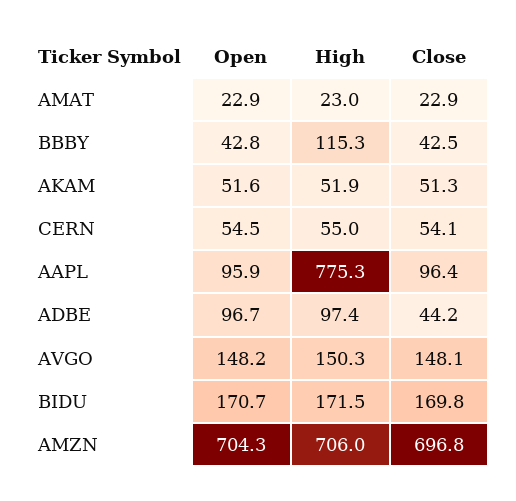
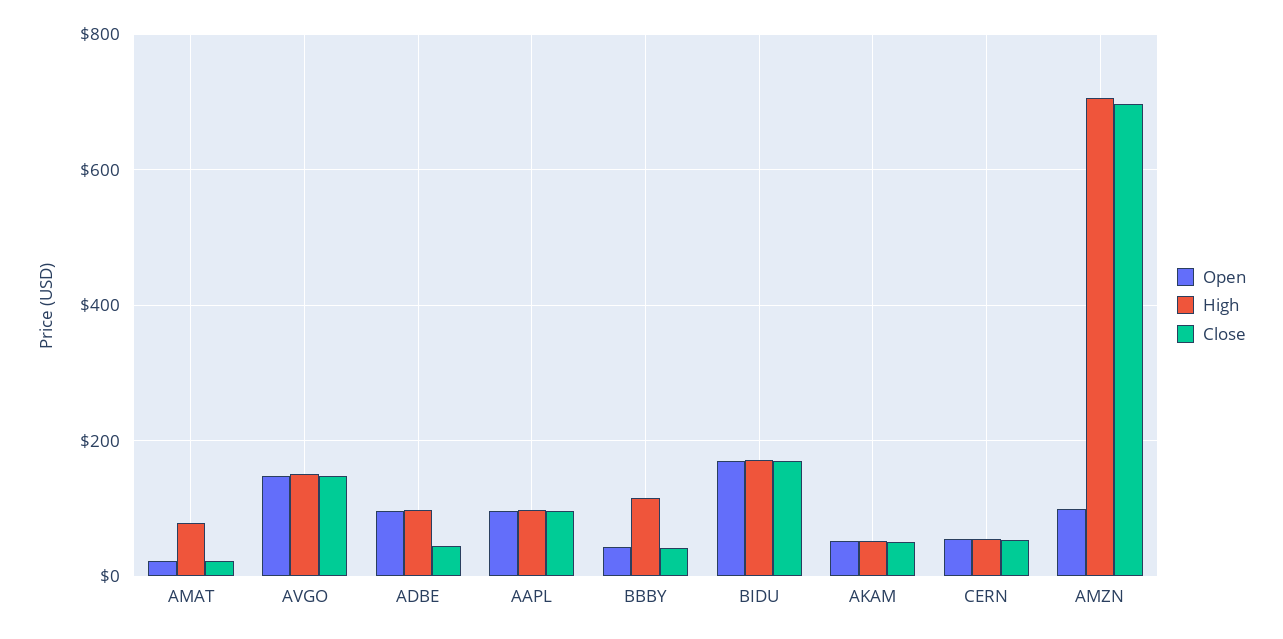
High, AMAT: 23 -> 80
High, AAPL: 775.3 -> 100
Open, AMZN: 704.3 -> 100

